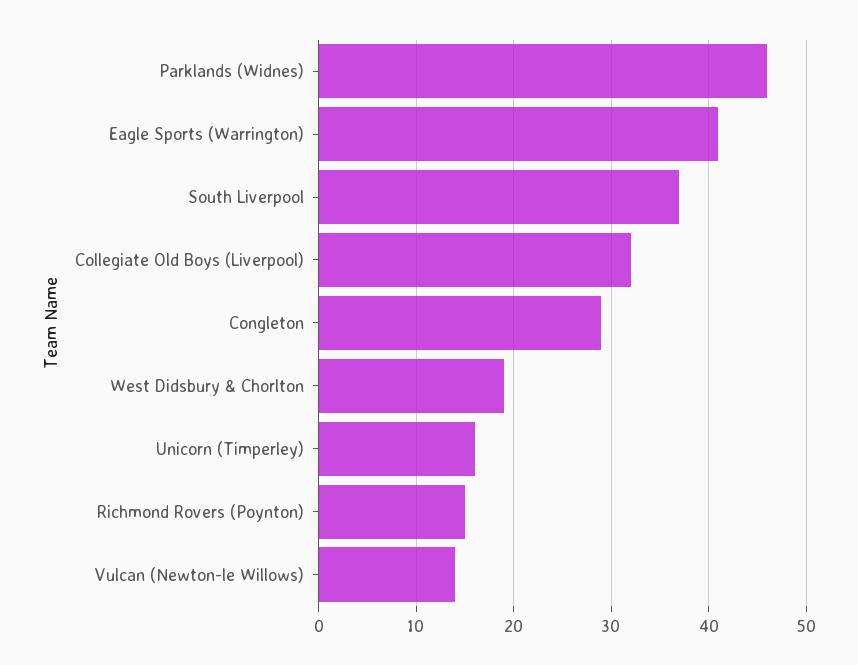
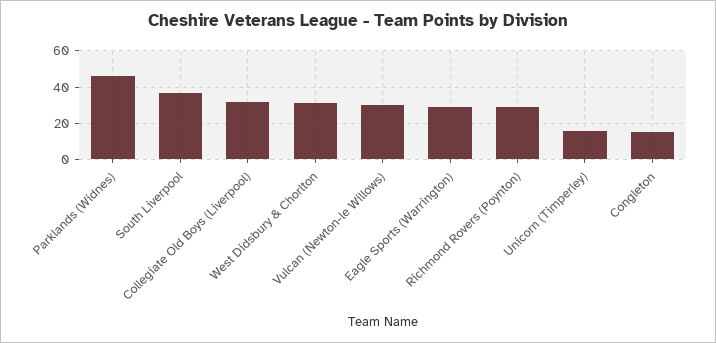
Eagle Sports (Warrington): 41 -> 30
Congleton: 29 -> 15
West Didsbury & Chorlton: 19 -> 30
Richmond Rovers (Poynton): 15 -> 30
Vulcan (Newton-le Willows): 14 -> 30

